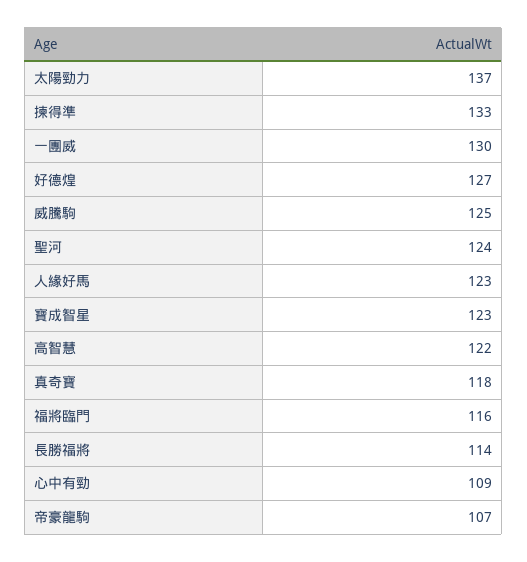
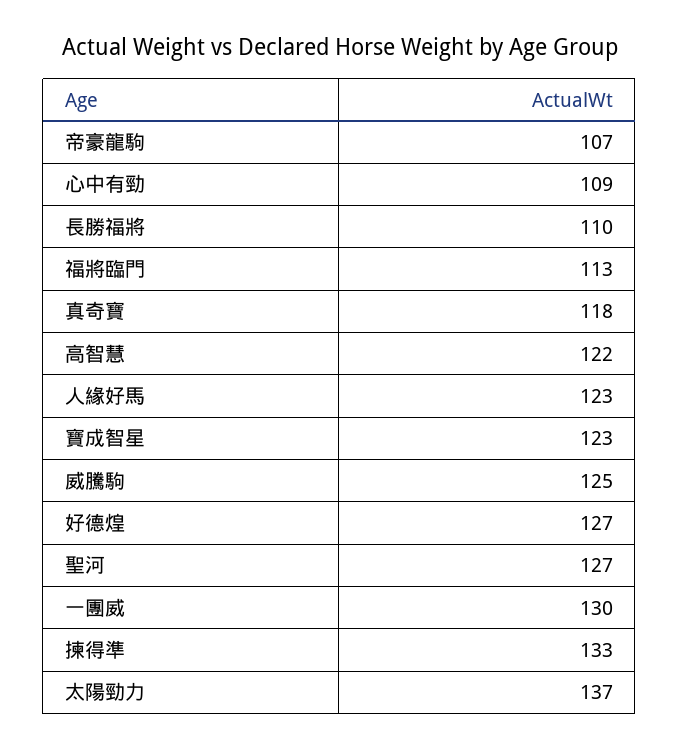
聖河: 124 -> 127
福將臨門: 116 -> 113
長勝福將: 114 -> 110

